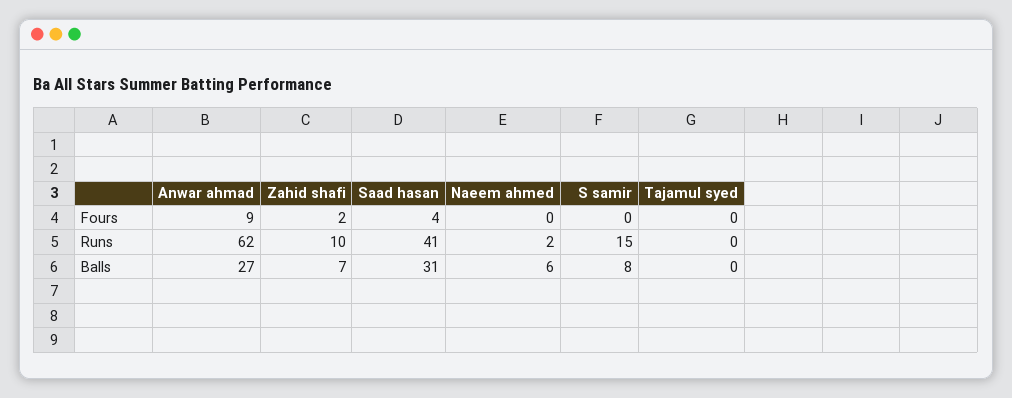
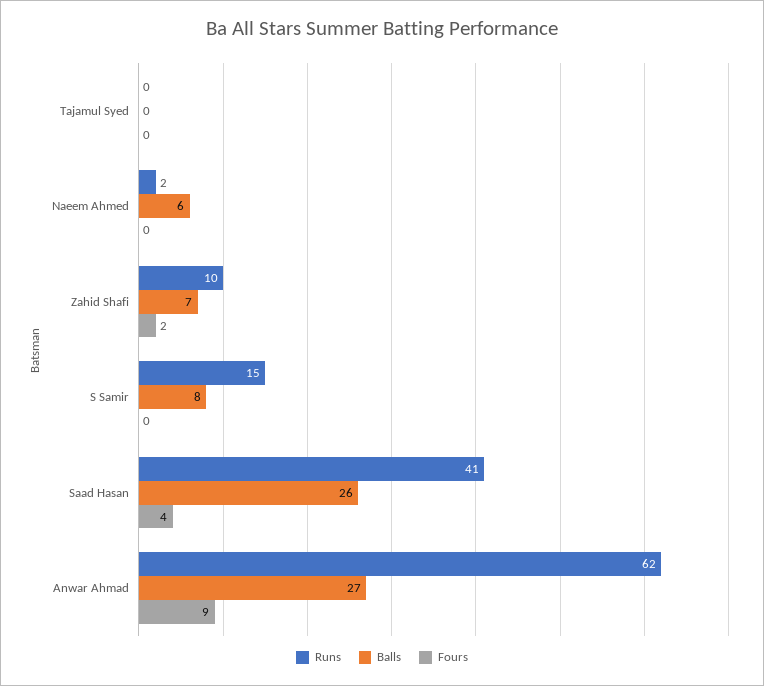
Balls, Saad hasan: 31 -> 26

